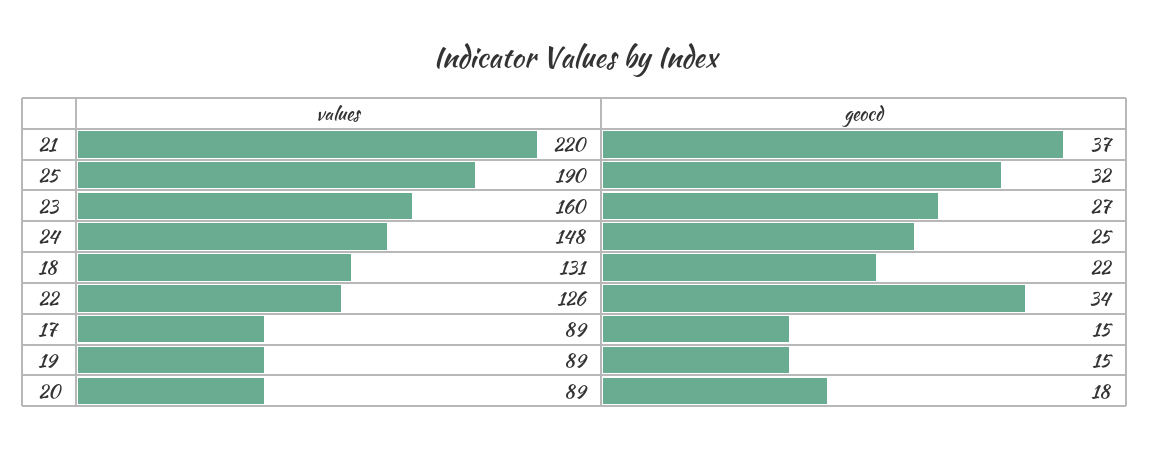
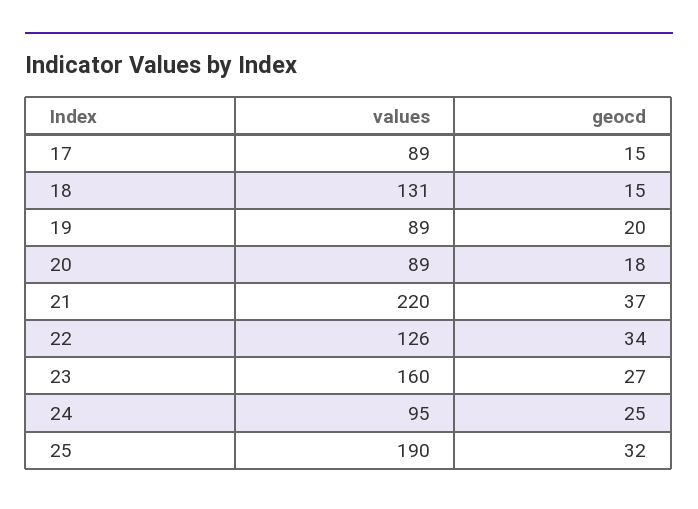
values, 24: 148 -> 95
geocd, 18: 22 -> 15
geocd, 19: 15 -> 20

